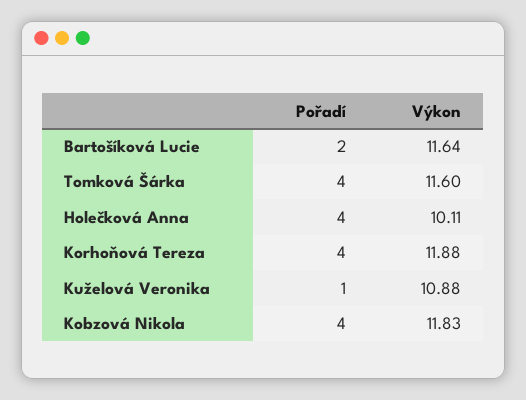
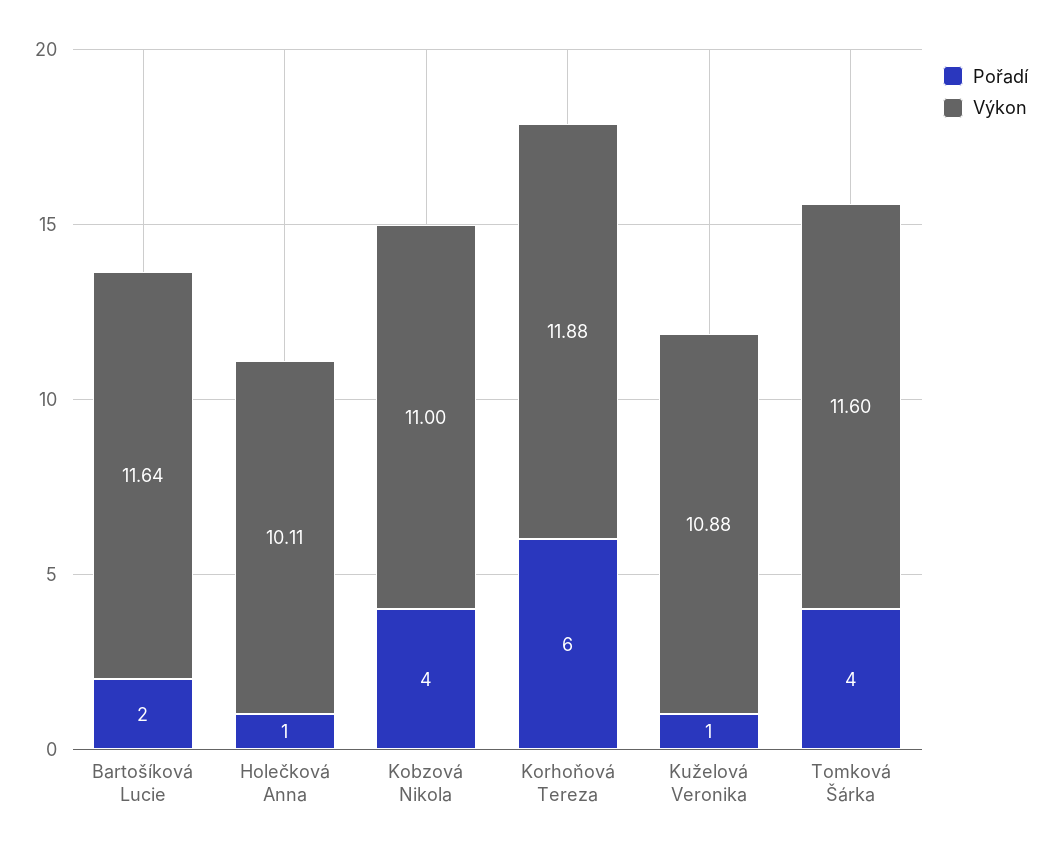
Pořadí, Holečková Anna: 4 -> 1
Pořadí, Korhoňová Tereza: 4 -> 6
Výkon, Kobzová Nikola: 11.83 -> 11

